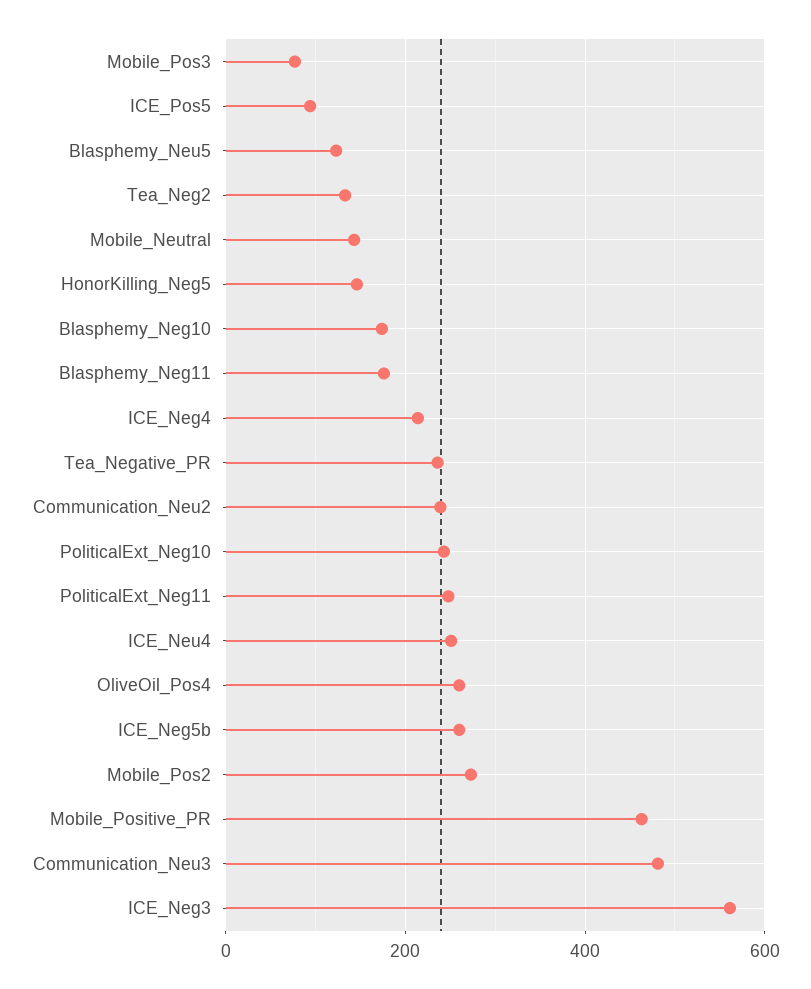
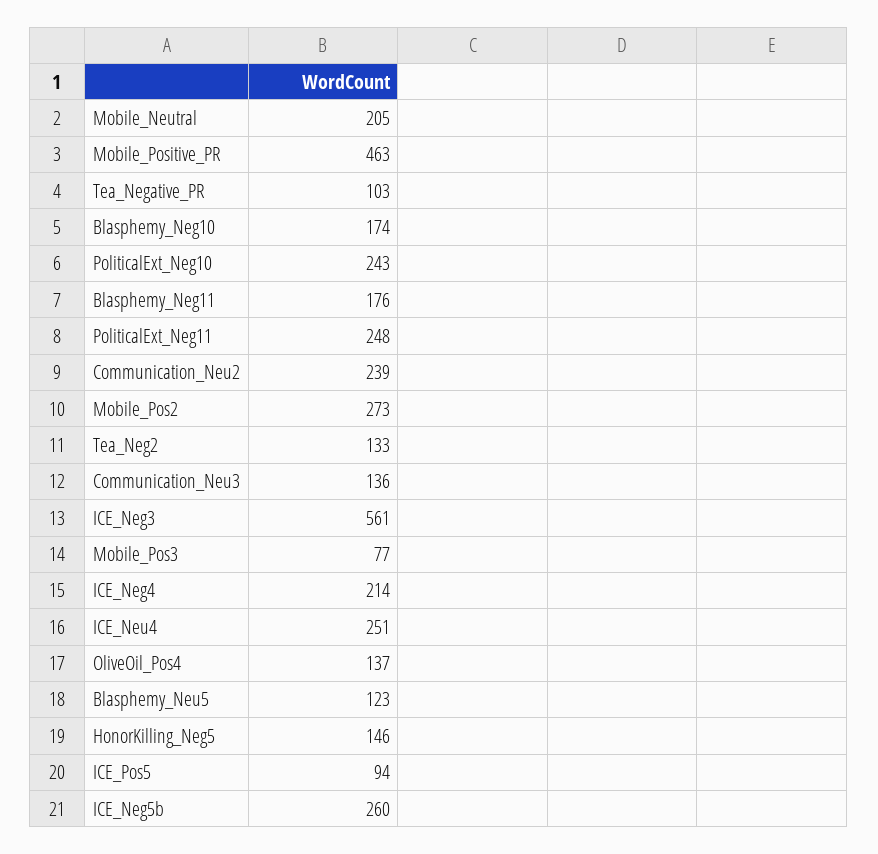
Mobile_Neutral: 140 -> 205
Tea_Negative_PR: 240 -> 103
OliveOil_Pos4: 260 -> 137
Communication_Neu3: 480 -> 136

